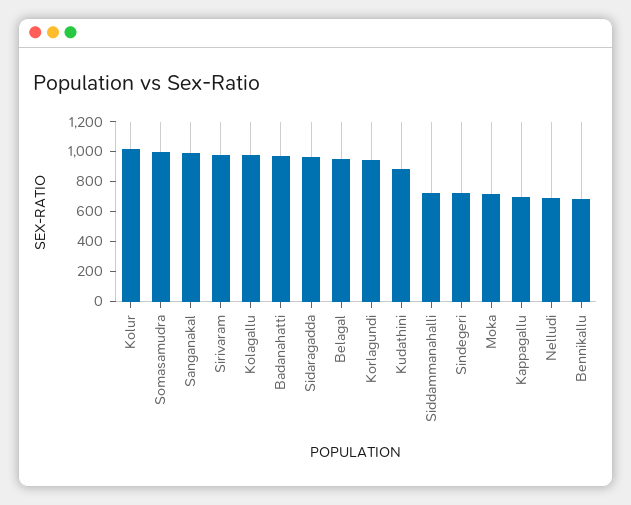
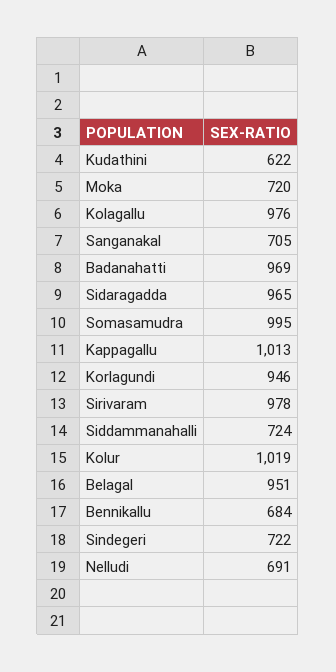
Sanganakal: 1000 -> 705
Kudathini: 900 -> 622
Kappagallu: 700 -> 1013

